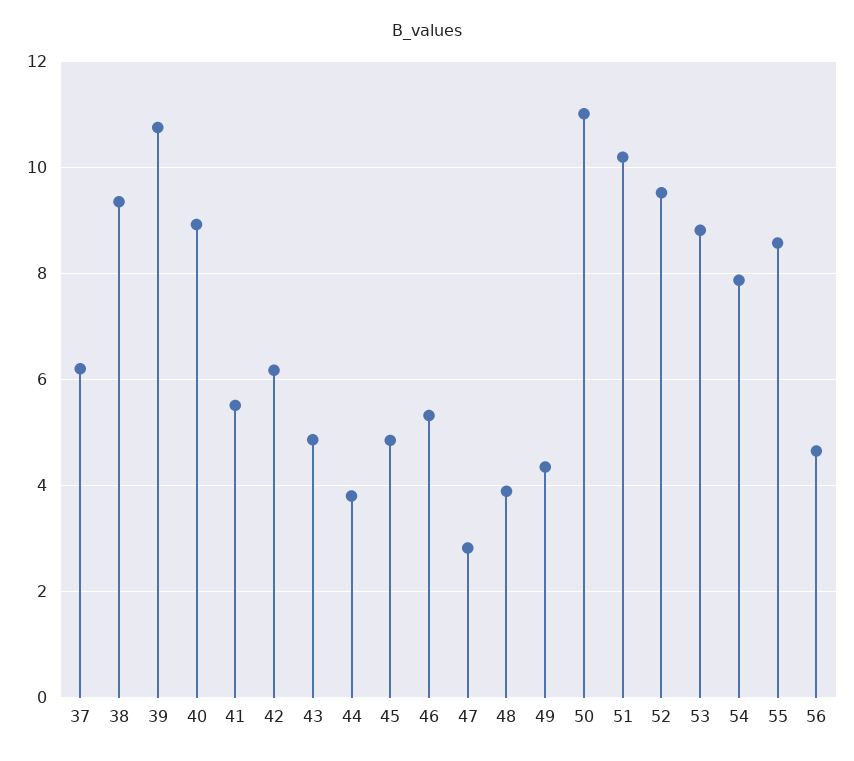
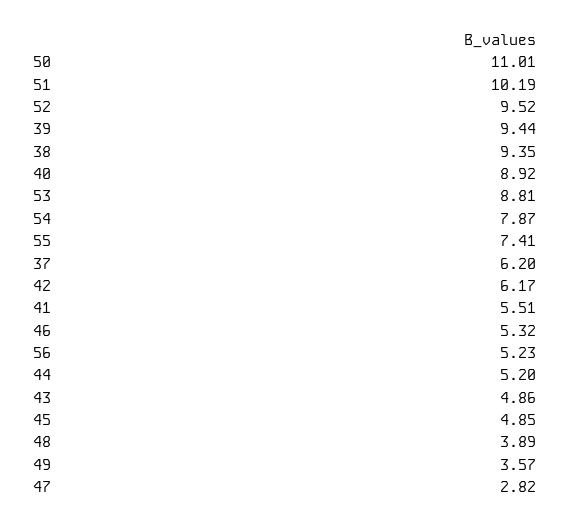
39: 10.8 -> 9.44
44: 3.8 -> 5.2
49: 4.4 -> 3.57
55: 8.6 -> 7.41
56: 4.6 -> 5.23

